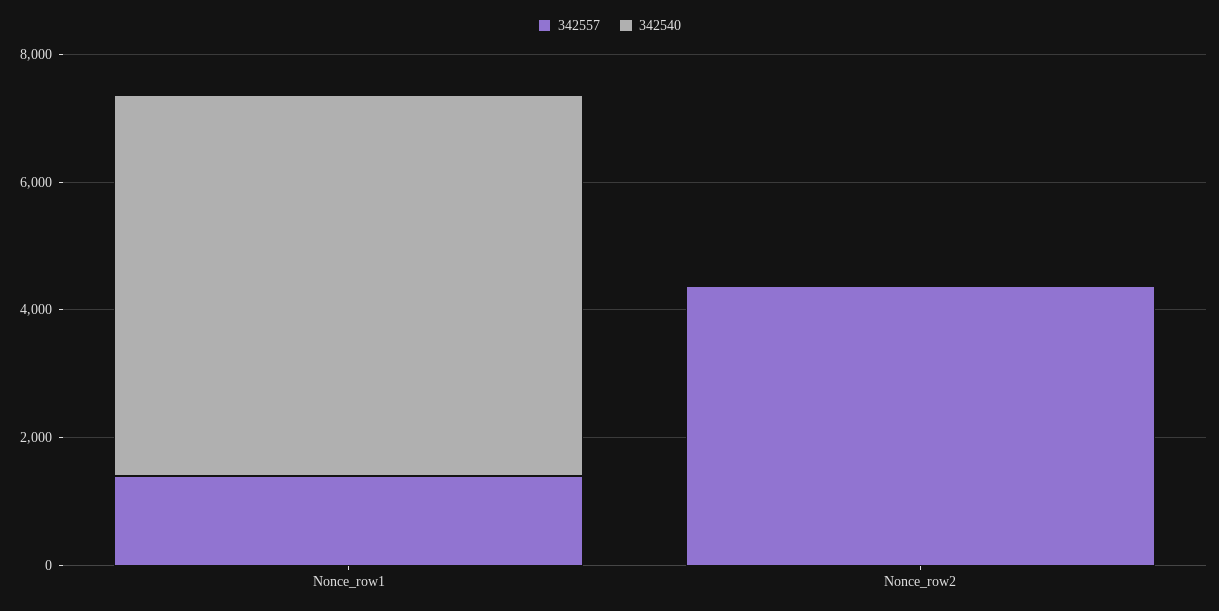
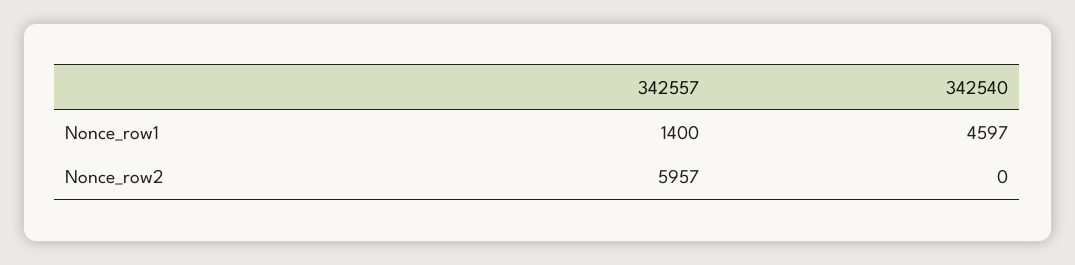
342540, Nonce_row1: 6000 -> 4597
342557, Nonce_row2: 4500 -> 5957

